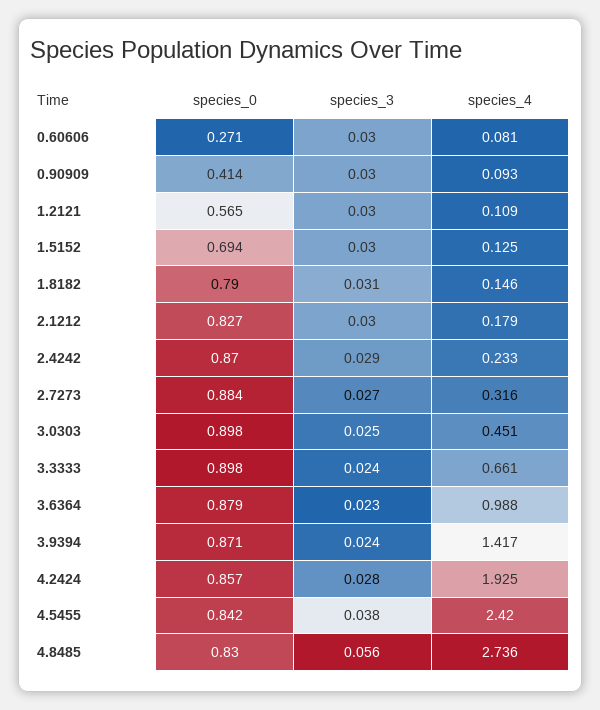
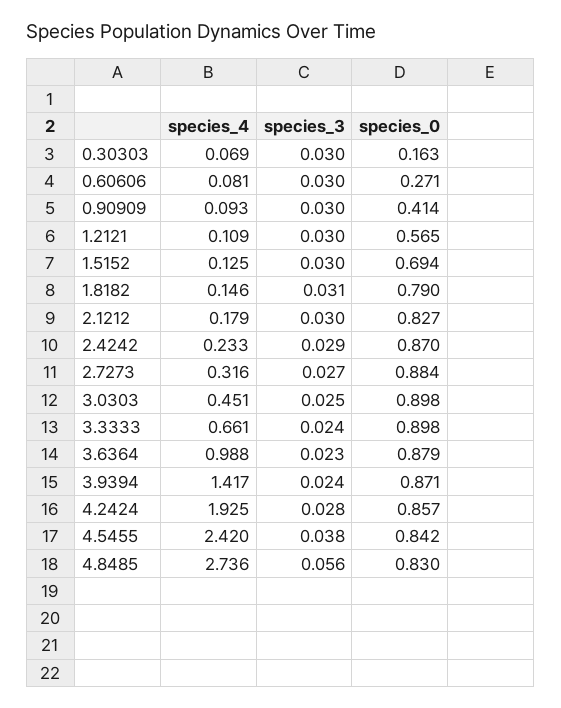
species_4, 0.30303: none -> 0.069
species_3, 0.30303: none -> 0.03
species_0, 0.30303: none -> 0.163

